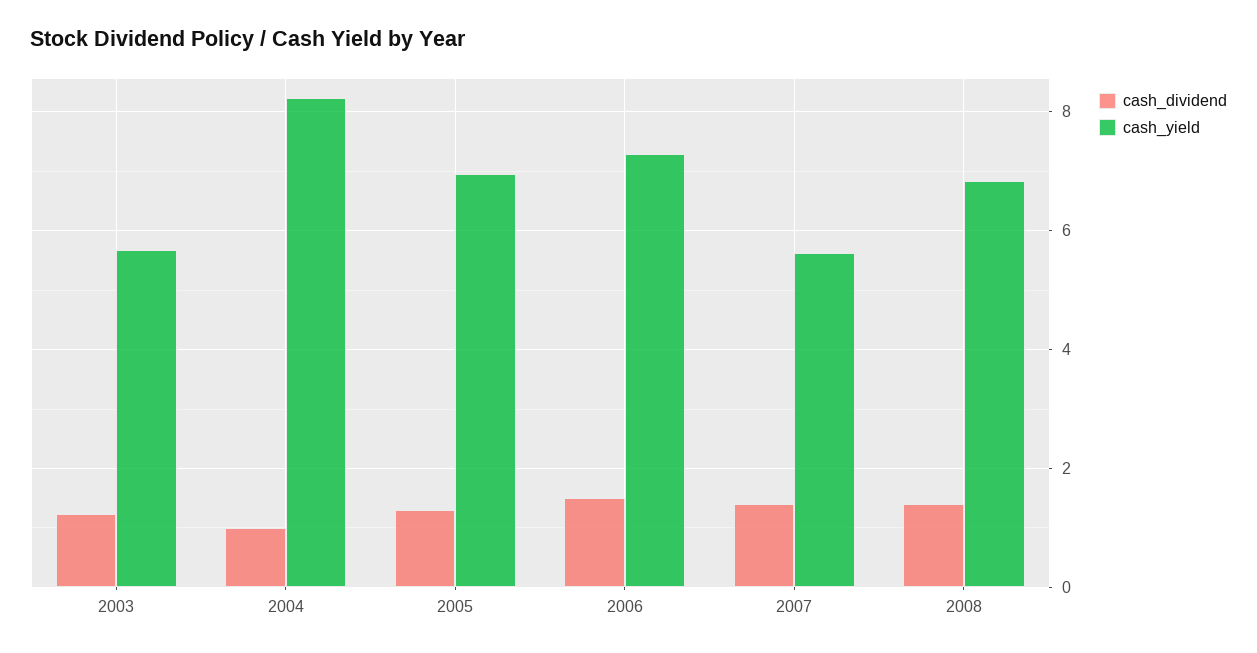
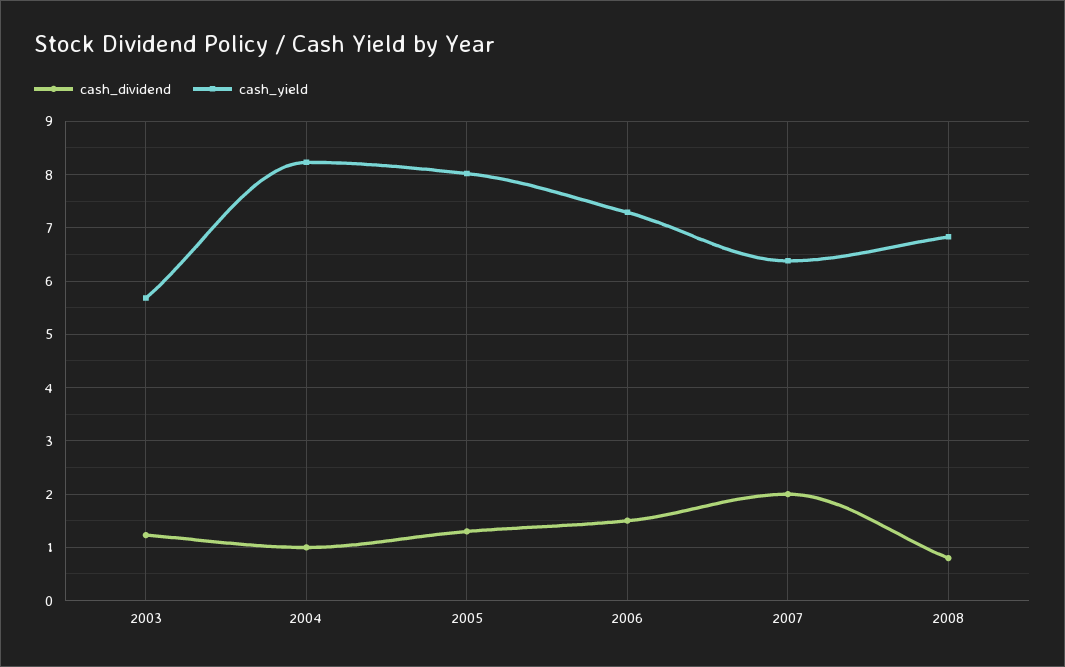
cash_yield, 2005: 7 -> 8
cash_dividend, 2007: 1.4 -> 2
cash_yield, 2007: 5.6 -> 6.4
cash_dividend, 2008: 1.4 -> 0.8

